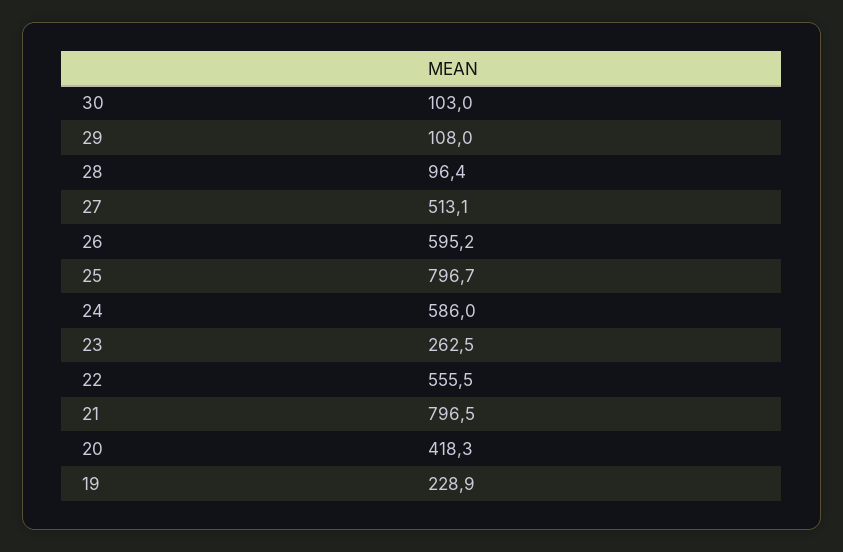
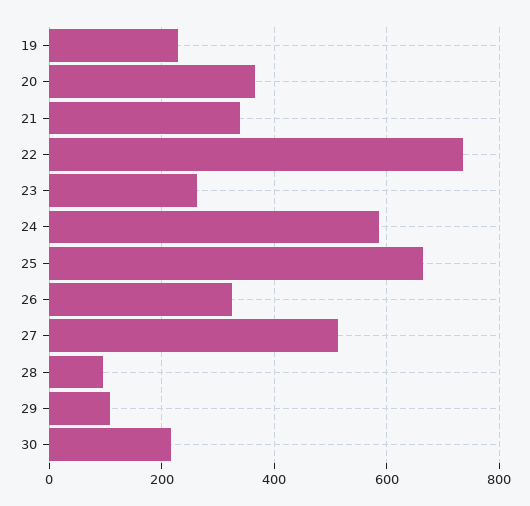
30: 103 -> 220
26: 595.2 -> 320
25: 796.7 -> 660
22: 555.5 -> 740
21: 796.5 -> 340
20: 418.3 -> 360

